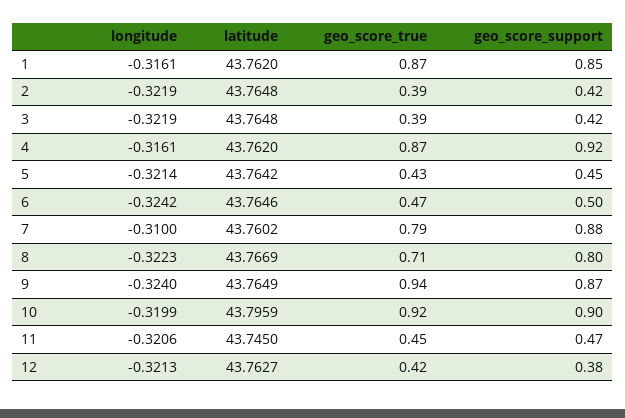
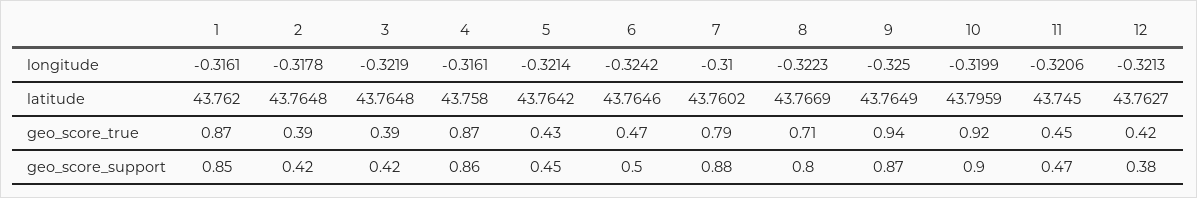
longitude, 2: -0.3219 -> -0.3178
latitude, 4: 43.762 -> 43.758
geo_score_support, 4: 0.92 -> 0.86
longitude, 9: -0.324 -> -0.325

